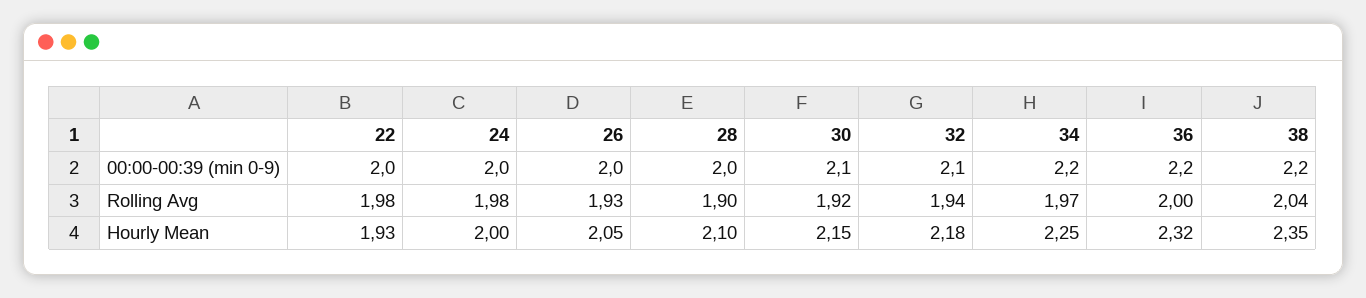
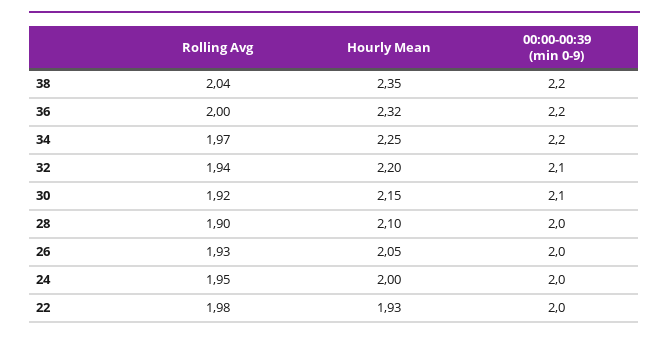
24, Rolling Avg: 1.98 -> 1.95
32, Hourly Mean: 2.18 -> 2.2

